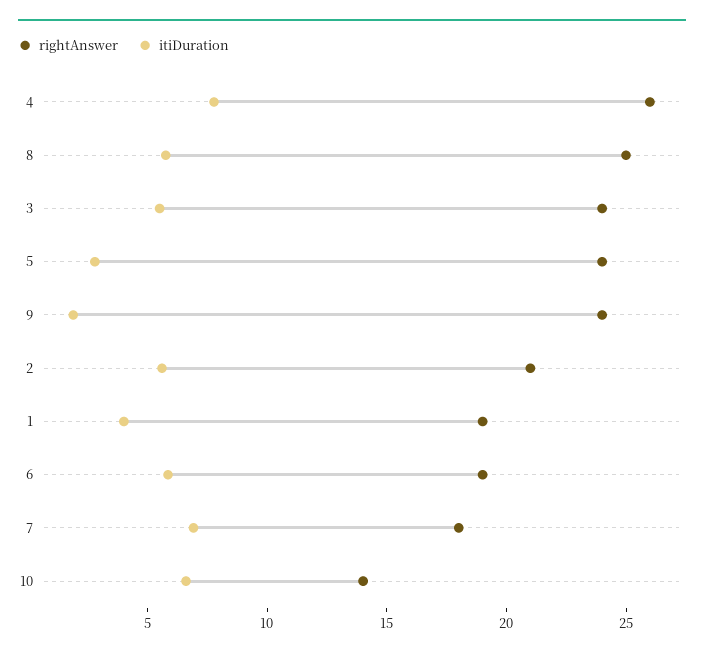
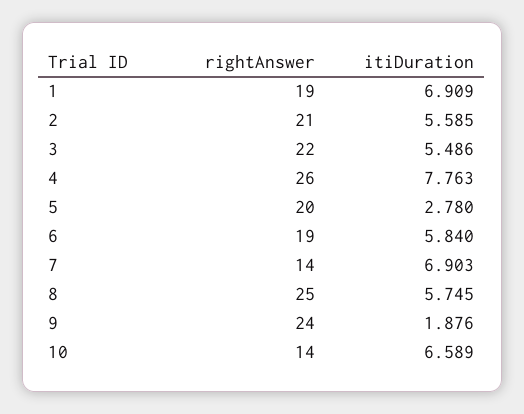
rightAnswer, 3: 24 -> 22
rightAnswer, 5: 24 -> 20
itiDuration, 1: 4 -> 6.909
rightAnswer, 7: 18 -> 14

